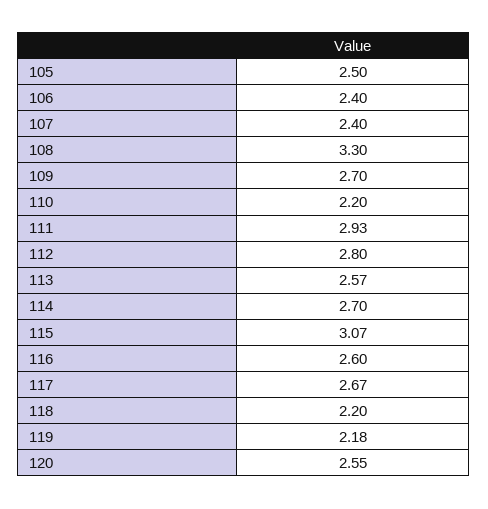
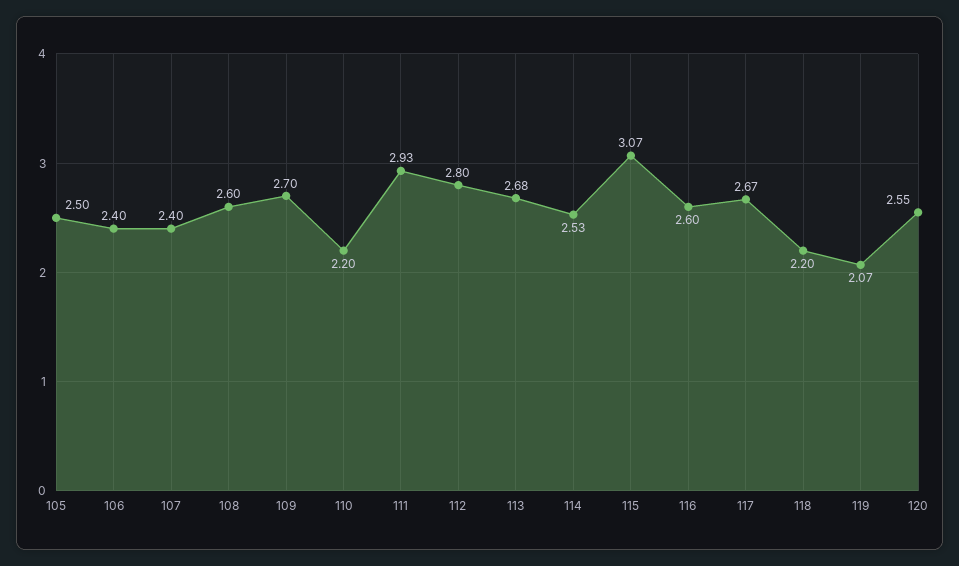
108: 3.3 -> 2.6
113: 2.57 -> 2.68
114: 2.7 -> 2.53
119: 2.18 -> 2.07

